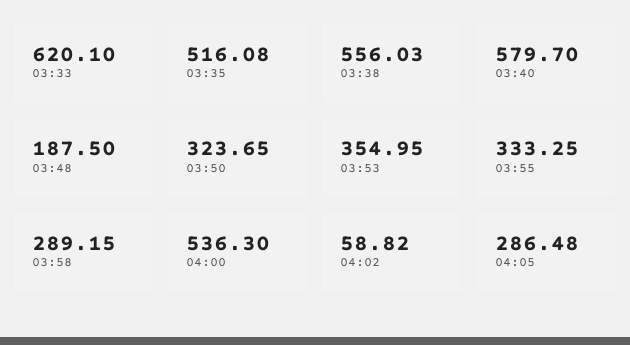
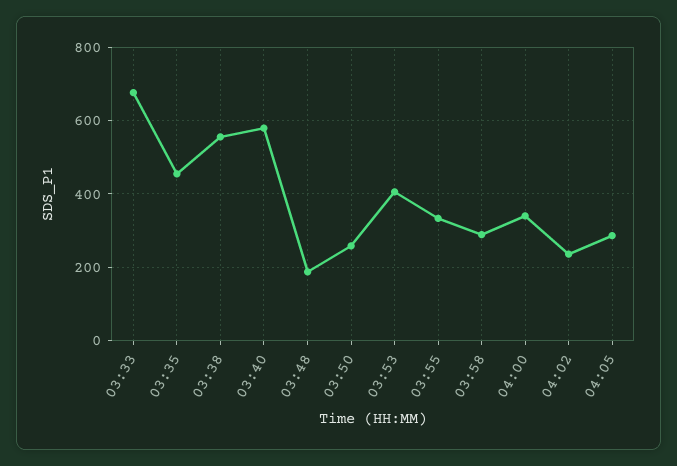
03:33: 620.1 -> 680
03:35: 516.08 -> 460
03:50: 323.65 -> 260
03:53: 354.95 -> 400
04:00: 536.3 -> 340
04:02: 58.82 -> 240

